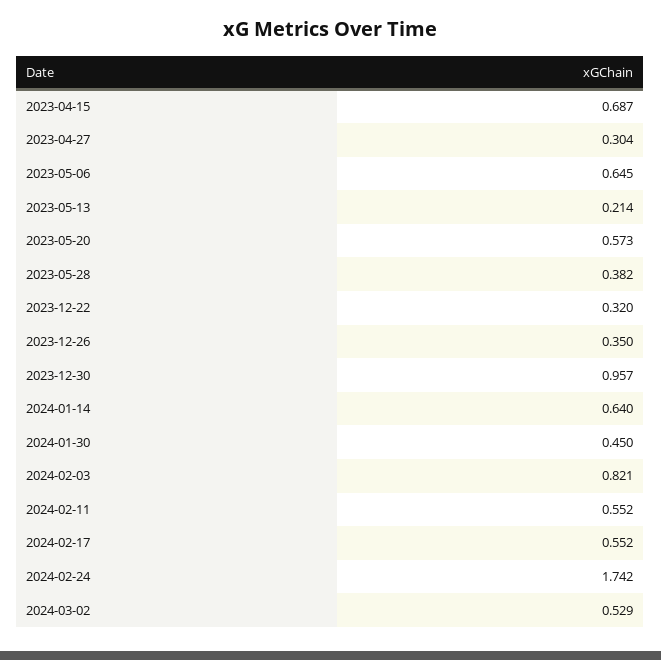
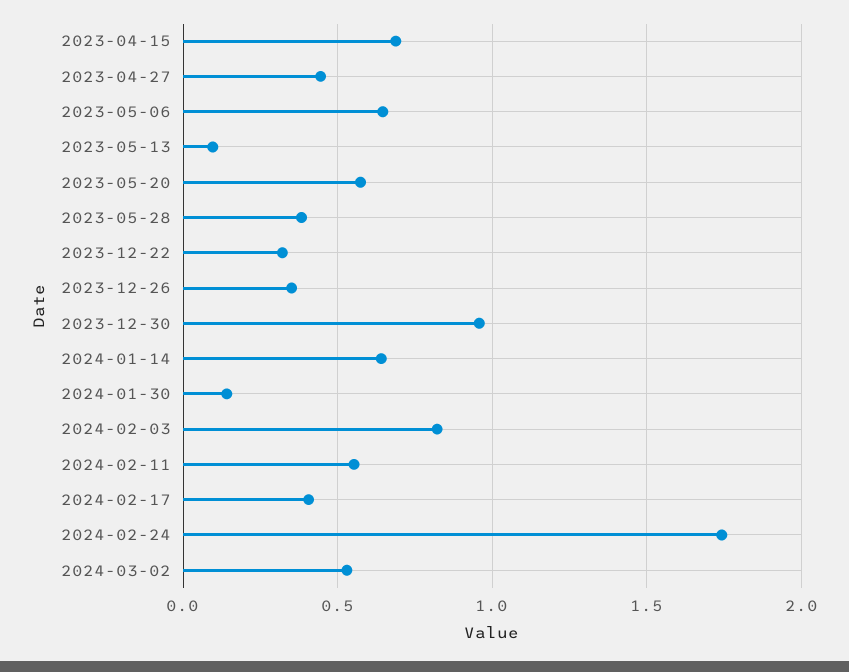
2023-04-27: 0.304 -> 0.45
2023-05-13: 0.214 -> 0.1
2024-01-30: 0.45 -> 0.15
2024-02-17: 0.552 -> 0.4

